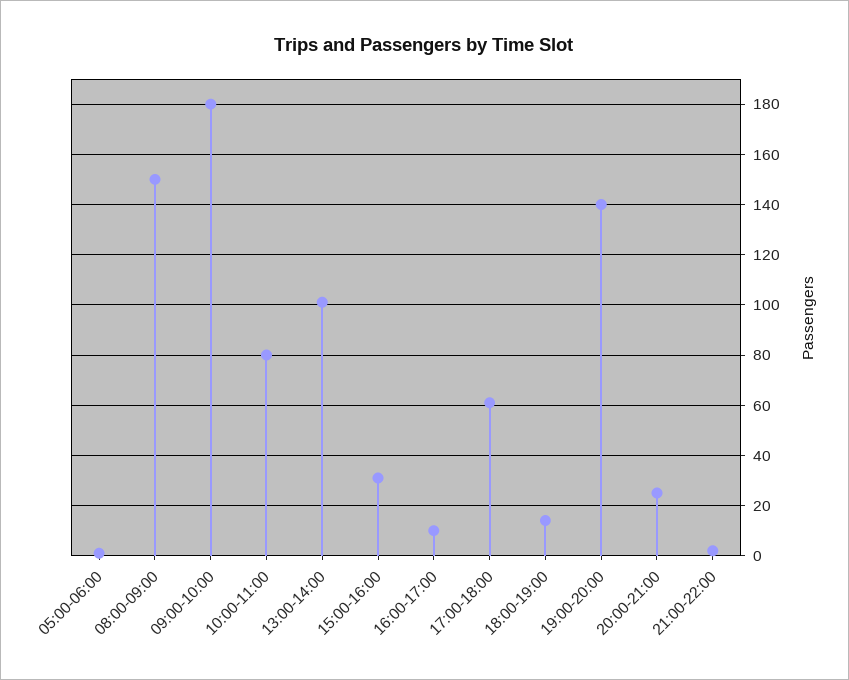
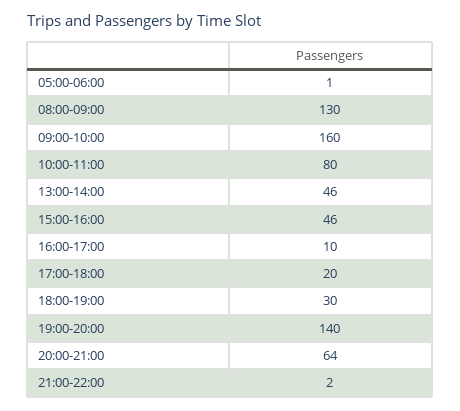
08:00-09:00: 150 -> 130
09:00-10:00: 180 -> 160
13:00-14:00: 100 -> 46
15:00-16:00: 30 -> 46
17:00-18:00: 60 -> 20
18:00-19:00: 15 -> 30
20:00-21:00: 25 -> 64

